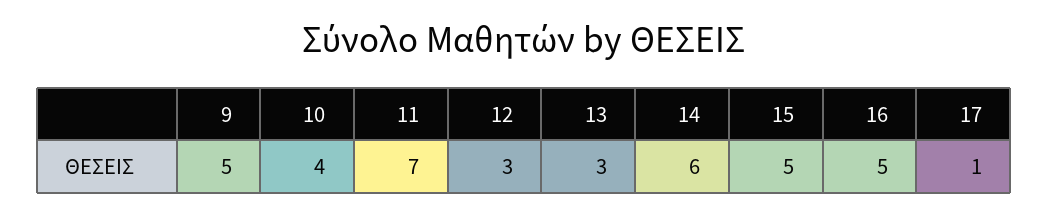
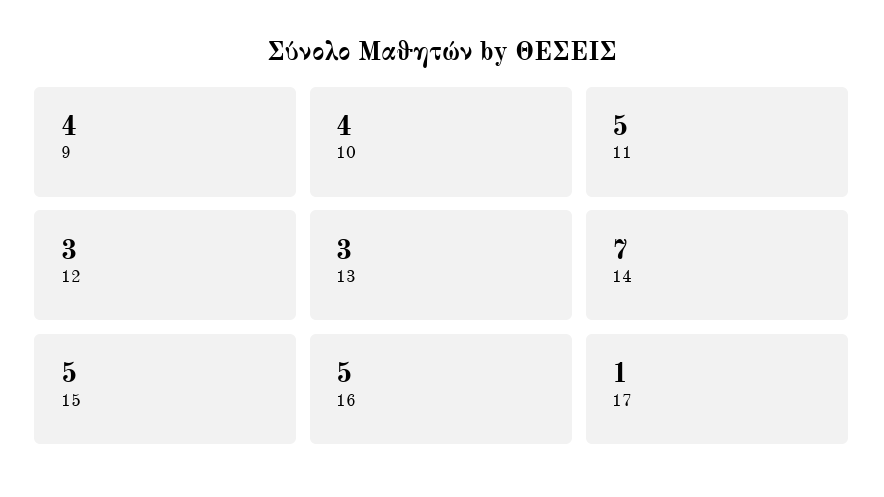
9: 5 -> 4
11: 7 -> 5
14: 6 -> 7

